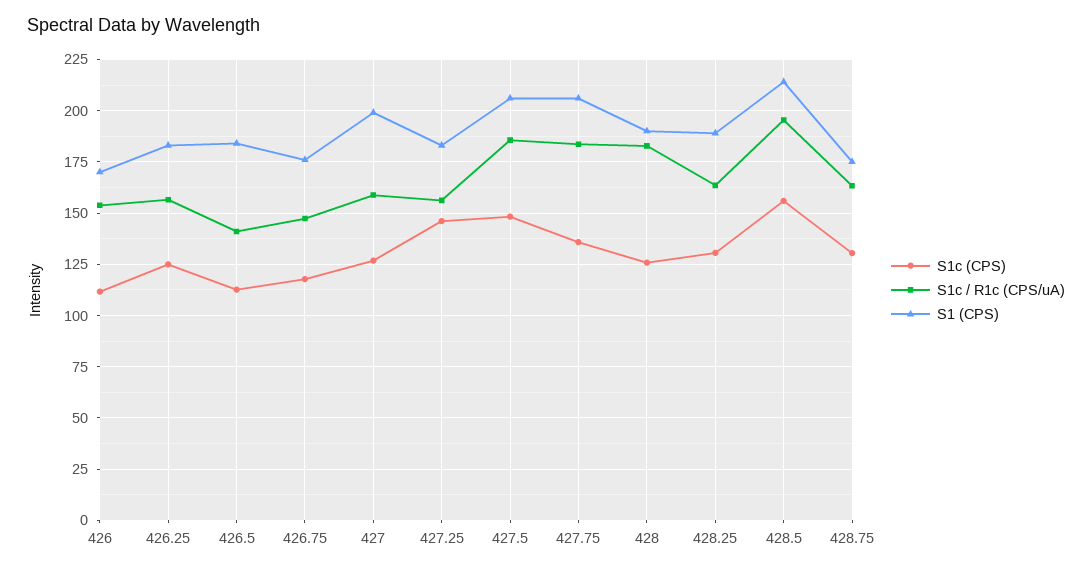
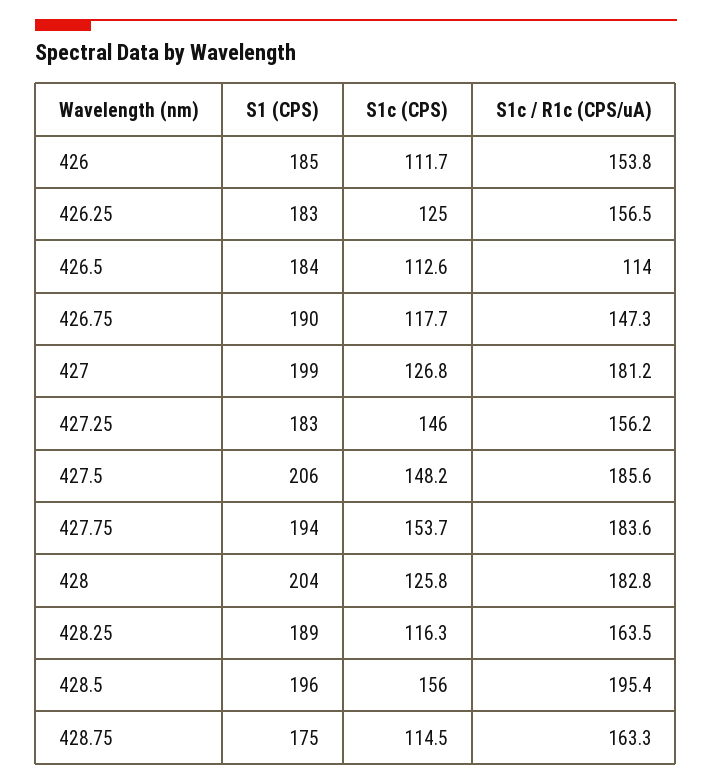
S1 (CPS), 426: 170 -> 185
S1c / R1c (CPS/uA), 426.5: 140 -> 114
S1 (CPS), 426.75: 175 -> 190
S1c / R1c (CPS/uA), 427: 160 -> 181.2
S1c (CPS), 427.75: 135 -> 153.7
S1 (CPS), 427.75: 205 -> 194
S1 (CPS), 428: 190 -> 204
S1c (CPS), 428.25: 130 -> 116.3
S1 (CPS), 428.5: 215 -> 196
S1c (CPS), 428.75: 130 -> 114.5

